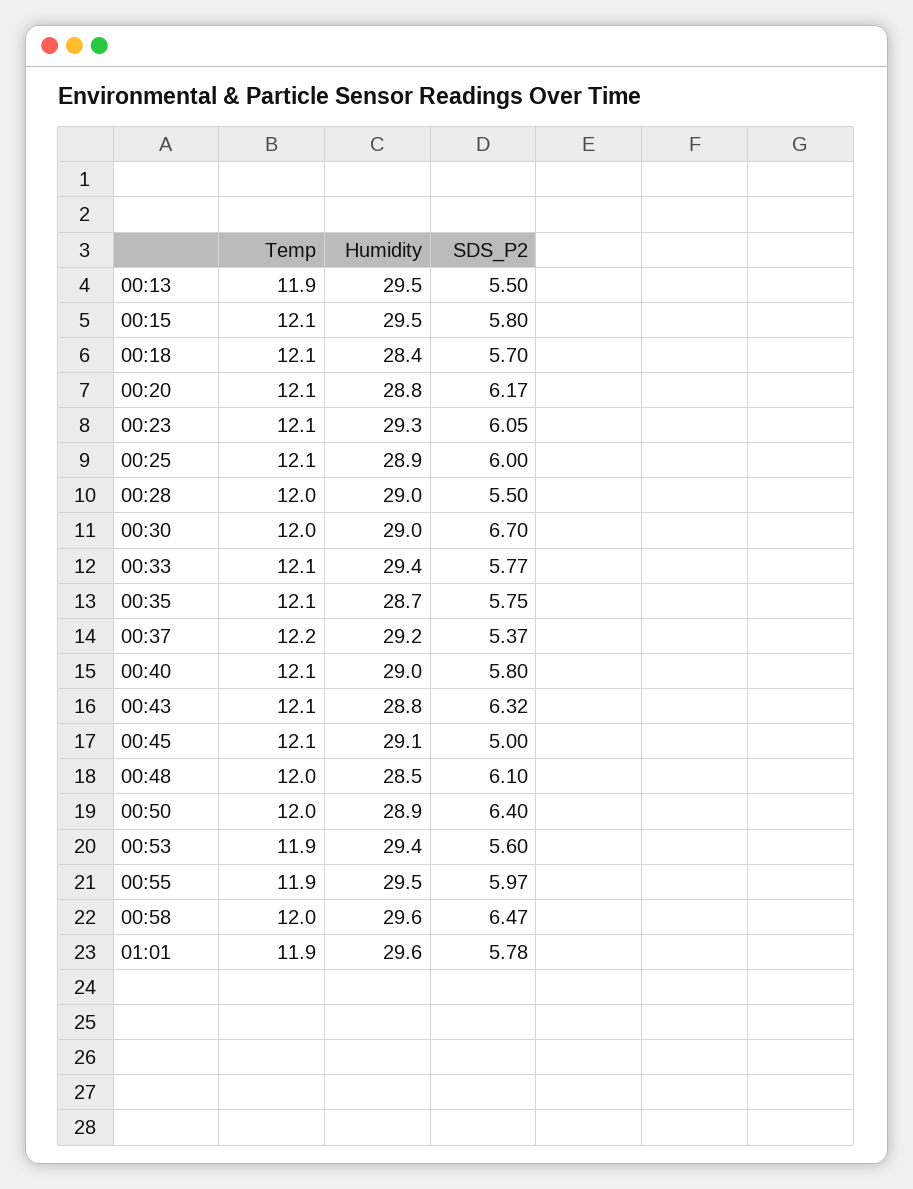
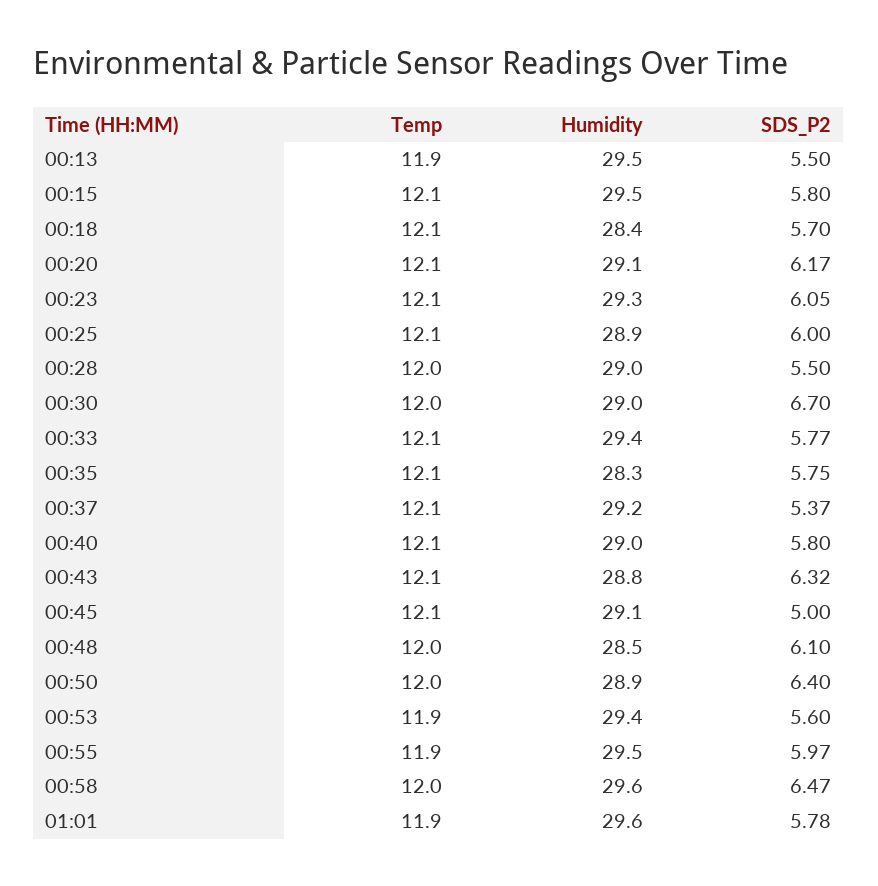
Humidity, 00:20: 28.8 -> 29.1
Humidity, 00:35: 28.7 -> 28.3
Temp, 00:37: 12.2 -> 12.1

